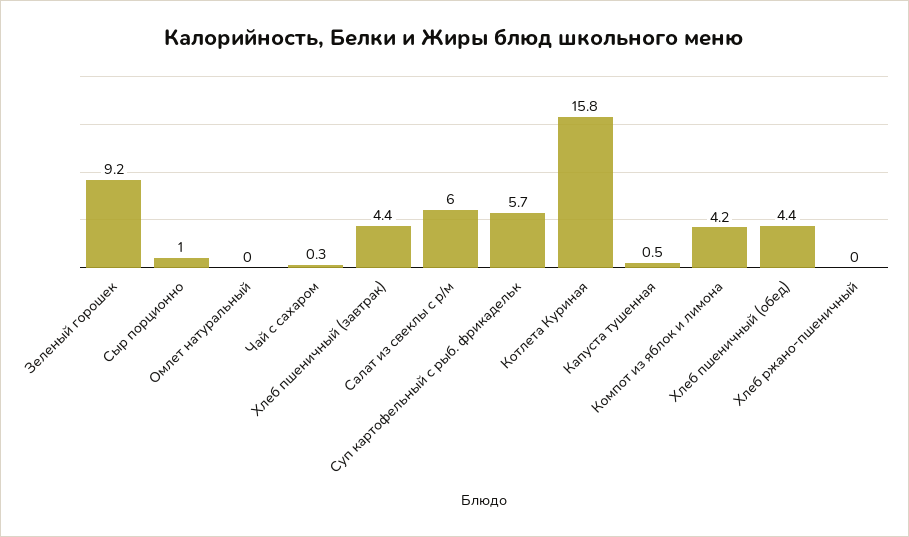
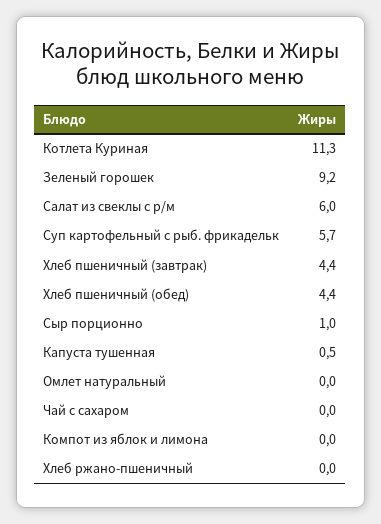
Чай с сахаром: 0.3 -> 0
Котлета Куриная: 15.8 -> 11.3
Компот из яблок и лимона: 4.2 -> 0

